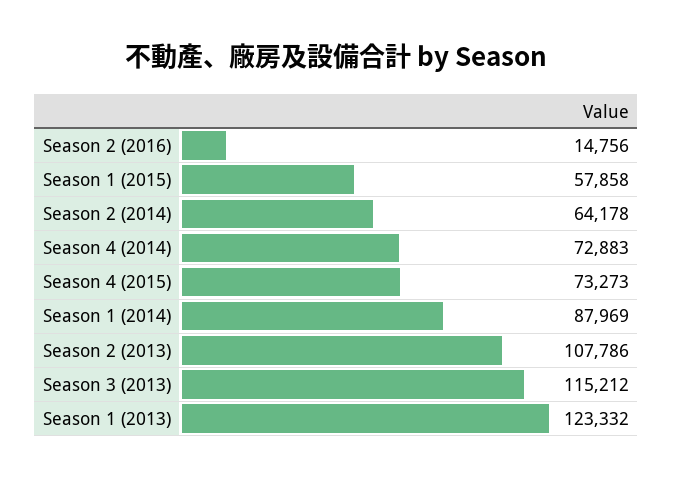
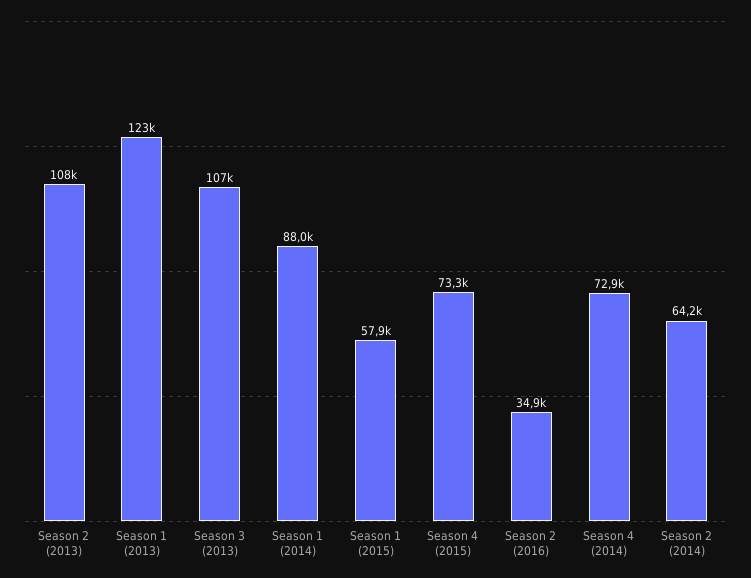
Season 2 (2016): 14756 -> 34900
Season 3 (2013): 115212 -> 107000

